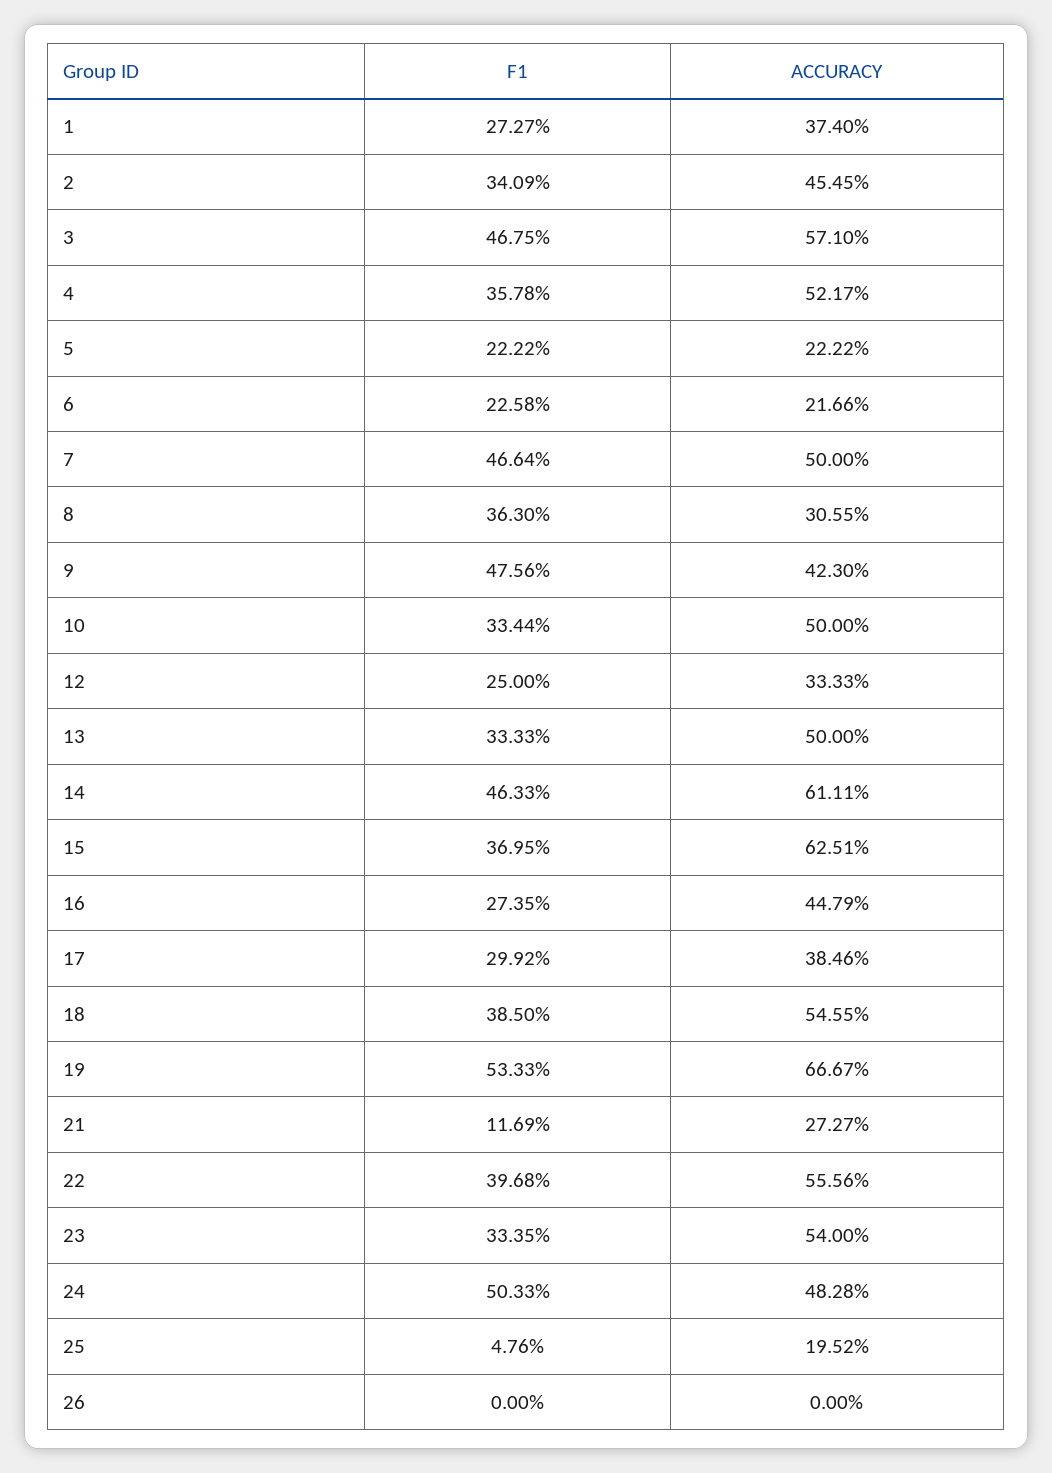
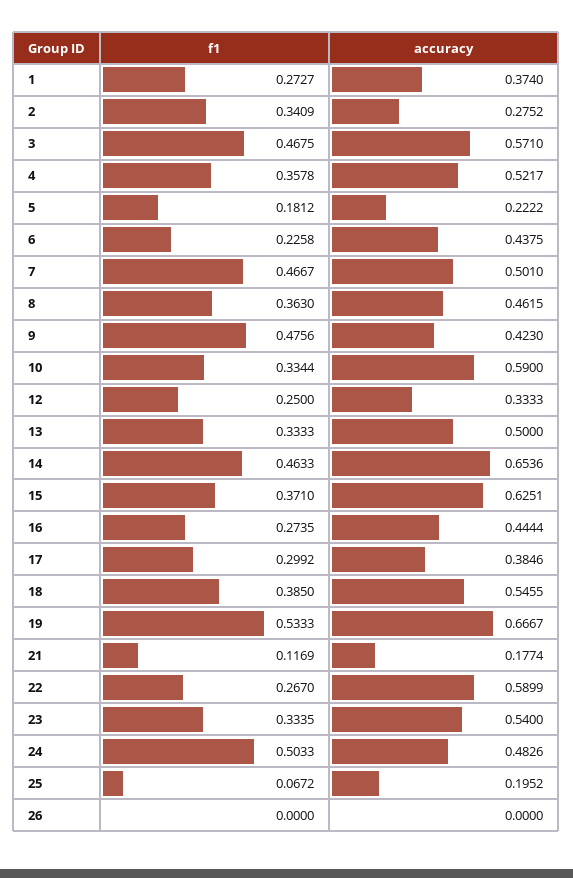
ACCURACY, 2: 0.4545 -> 0.2752
F1, 5: 0.2222 -> 0.1812
ACCURACY, 6: 0.2166 -> 0.4375
F1, 7: 0.4664 -> 0.4667
ACCURACY, 7: 0.5 -> 0.501
ACCURACY, 8: 0.3055 -> 0.4615
ACCURACY, 10: 0.5 -> 0.59
ACCURACY, 14: 0.6111 -> 0.6536
F1, 15: 0.3695 -> 0.371
ACCURACY, 16: 0.4479 -> 0.4444
ACCURACY, 21: 0.2727 -> 0.1774
F1, 22: 0.3968 -> 0.267
ACCURACY, 22: 0.5556 -> 0.5899
ACCURACY, 24: 0.4828 -> 0.4826
F1, 25: 0.0476 -> 0.0672

